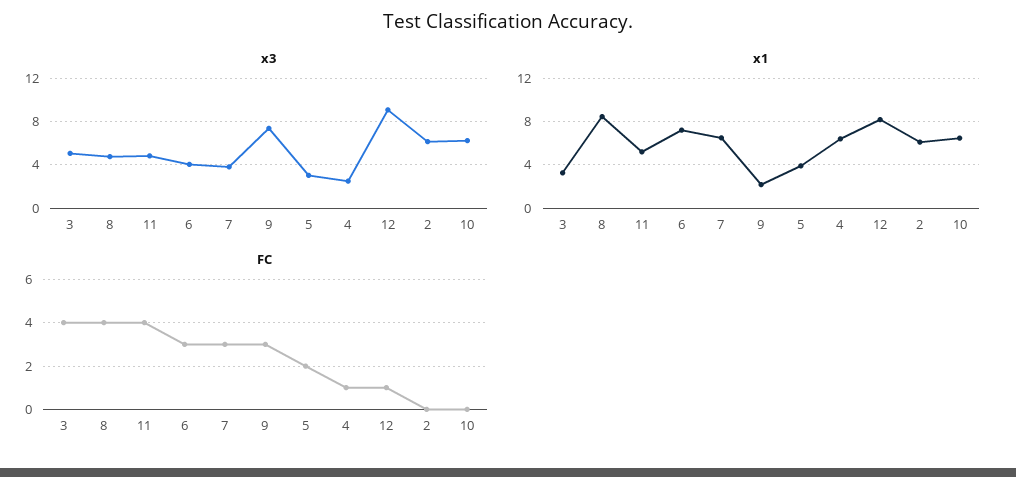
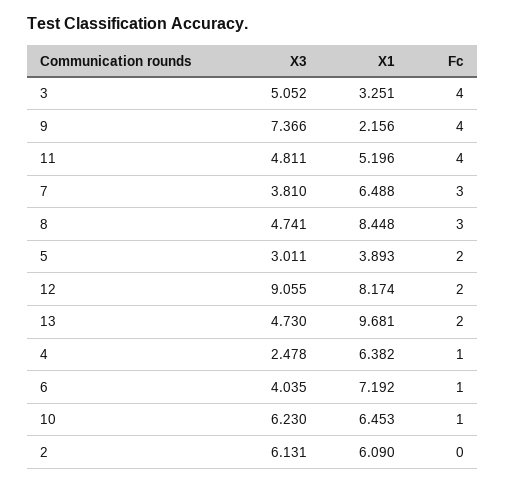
FC, 8: 4 -> 3
FC, 6: 3 -> 1
FC, 9: 3 -> 4
FC, 12: 1 -> 2
FC, 10: 0 -> 1
x3, 13: none -> 4.73
x1, 13: none -> 9.681
FC, 13: none -> 2

